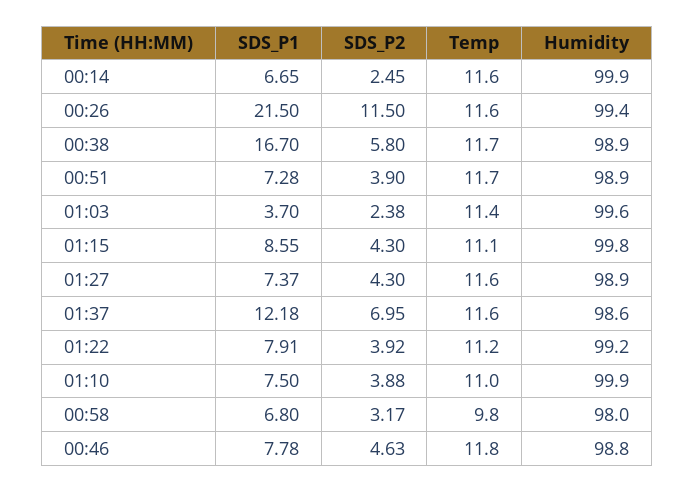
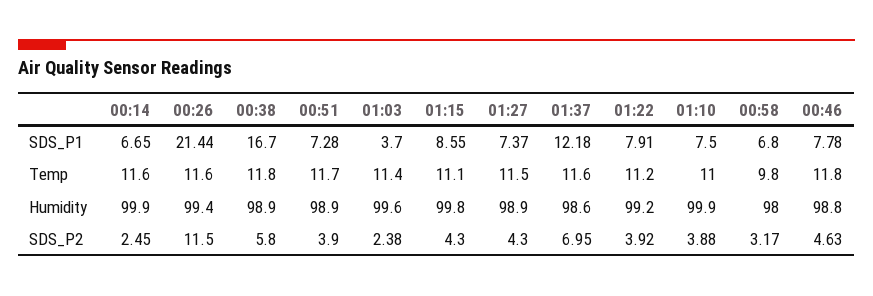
SDS_P1, 00:26: 21.5 -> 21.44
Temp, 00:38: 11.7 -> 11.8
Temp, 01:27: 11.6 -> 11.5

